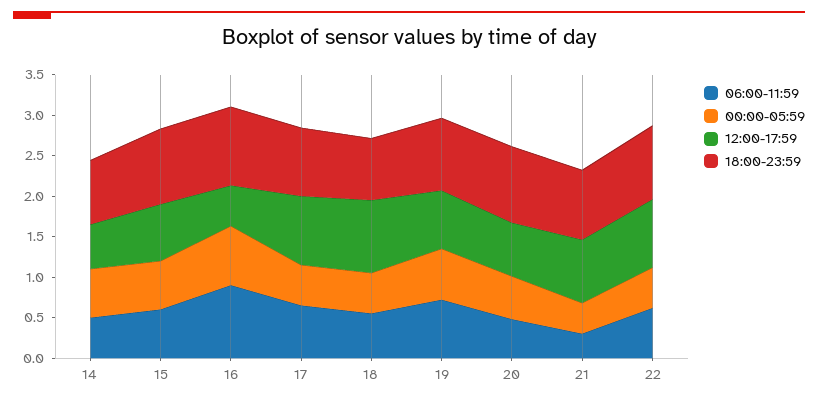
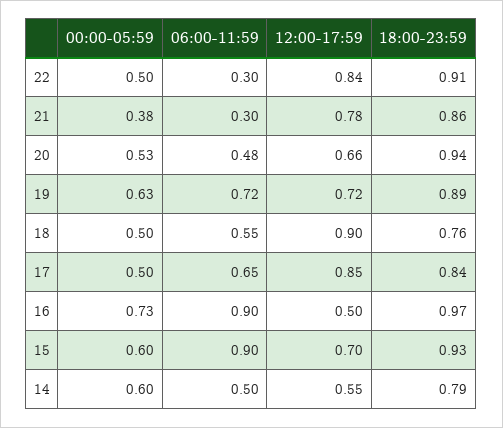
06:00-11:59, 15: 0.6 -> 0.9
06:00-11:59, 22: 0.6 -> 0.3

